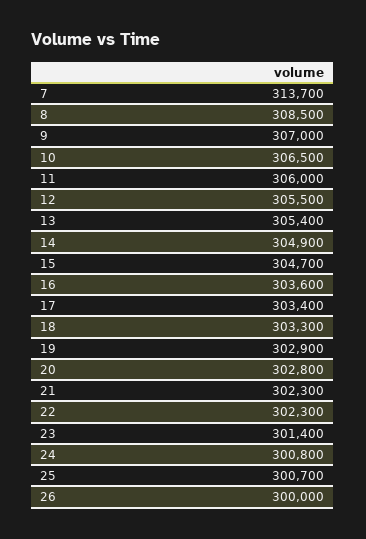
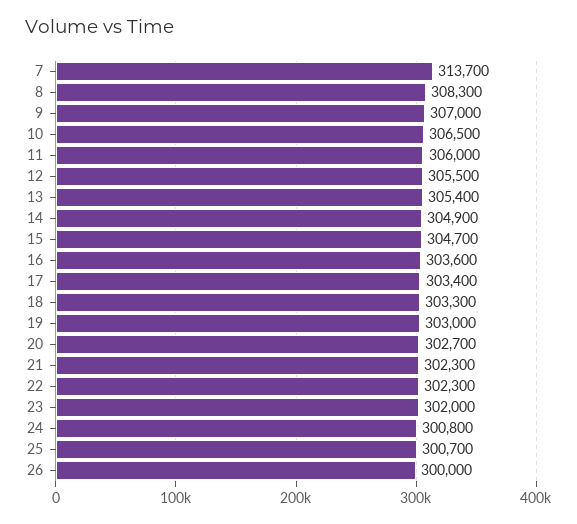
8: 308500 -> 308300
19: 302900 -> 303000
20: 302800 -> 302700
23: 301400 -> 302000

